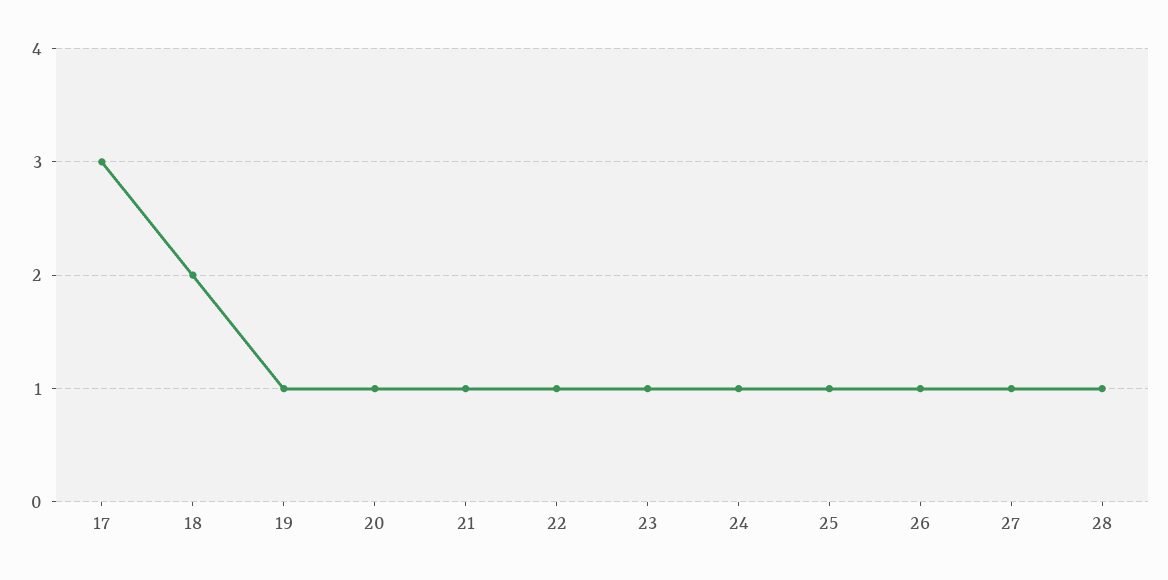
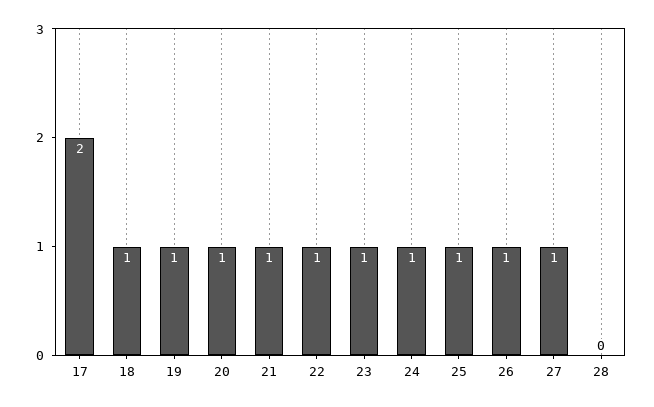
17: 3 -> 2
18: 2 -> 1
28: 1 -> 0

